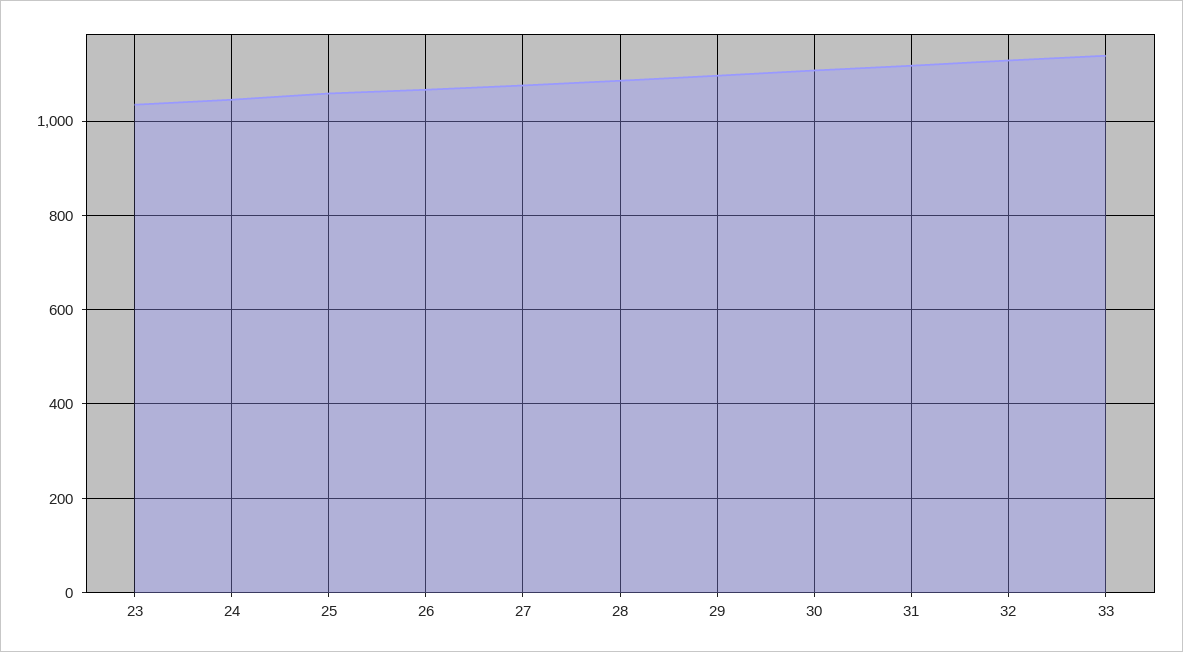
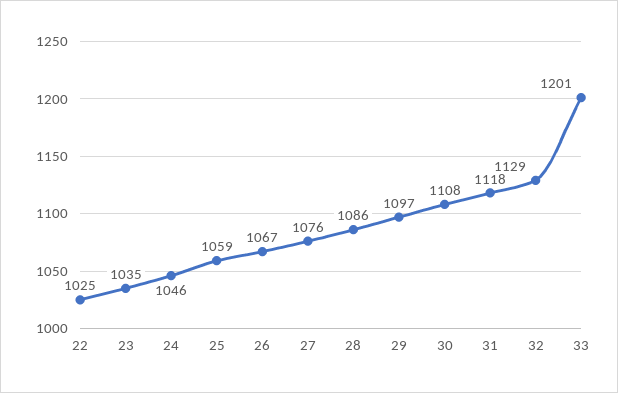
33: 1140 -> 1201
22: none -> 1025

